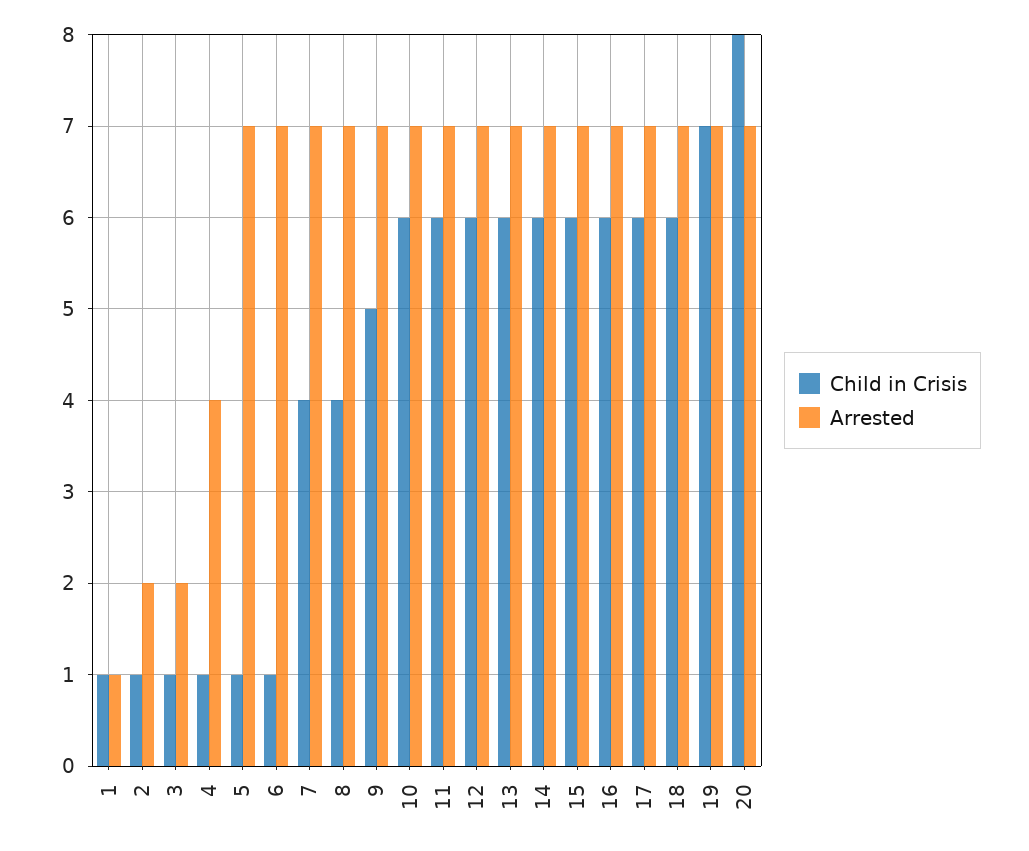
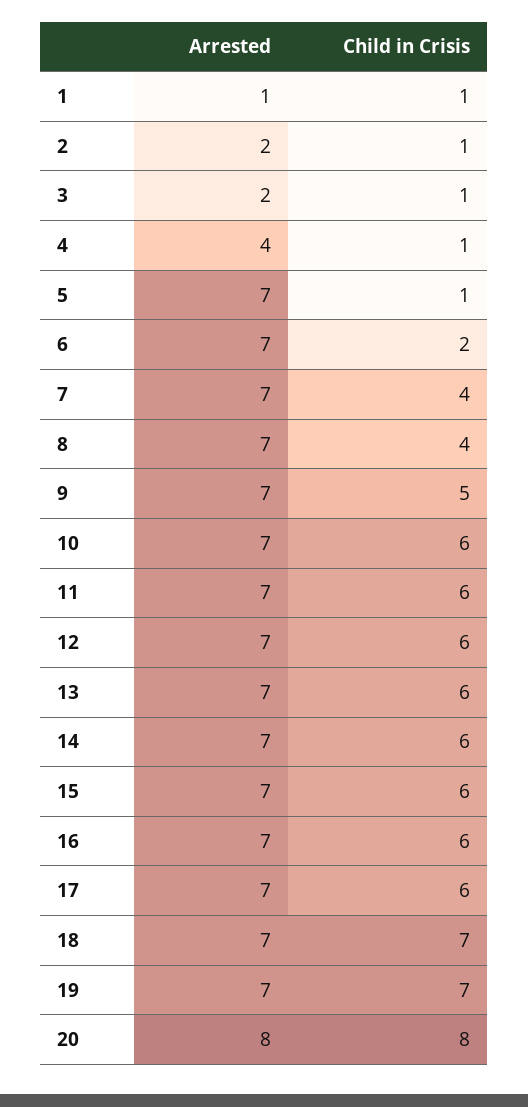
Child in Crisis, 6: 1 -> 2
Child in Crisis, 18: 6 -> 7
Arrested, 20: 7 -> 8

